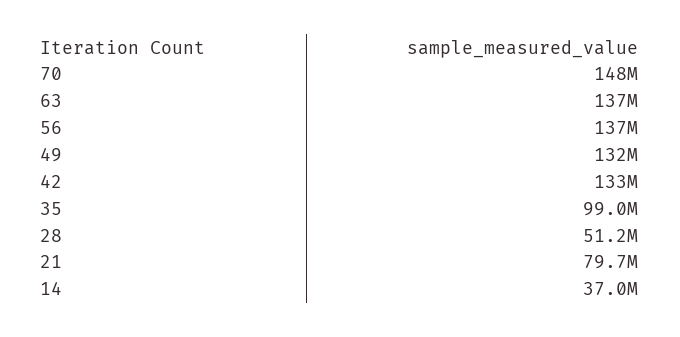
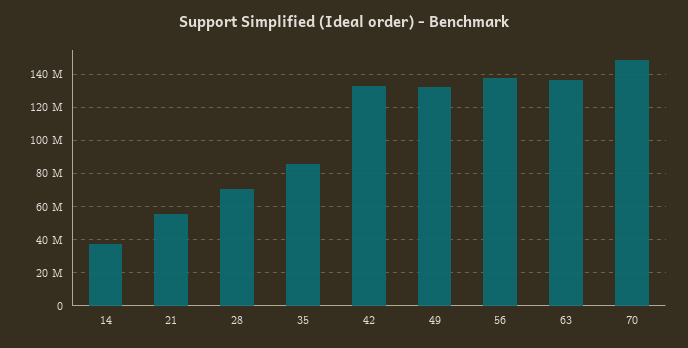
35: 99000000 -> 85000000
28: 51200000 -> 70000000
21: 79700000 -> 55000000

